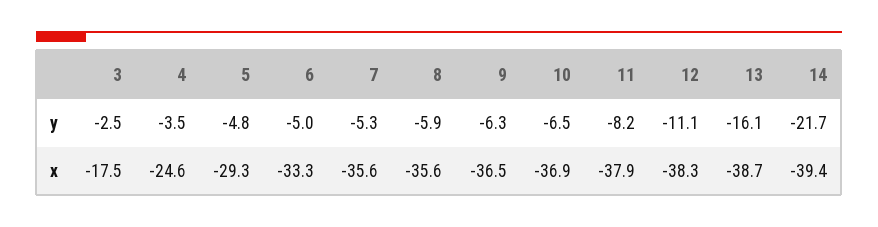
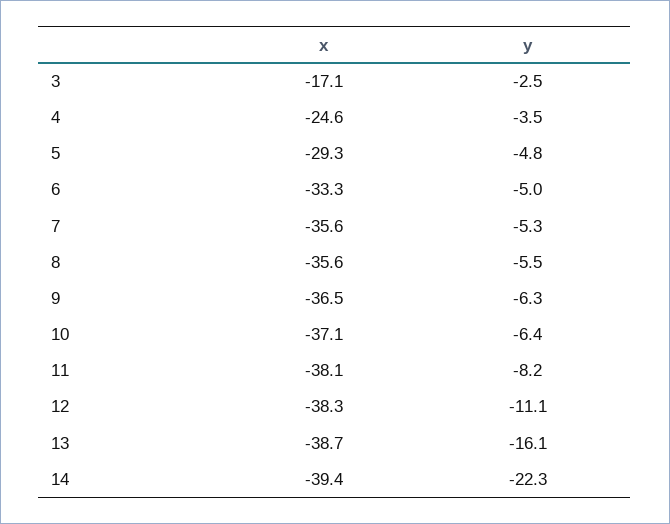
8, y: -5.9 -> -5.5
10, y: -6.5 -> -6.4
14, y: -21.7 -> -22.3
3, x: -17.5 -> -17.1
10, x: -36.9 -> -37.1
11, x: -37.9 -> -38.1

